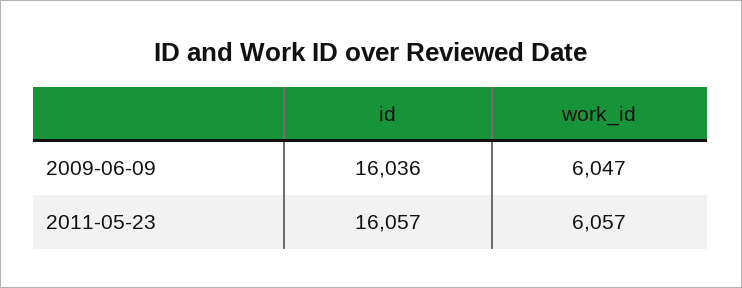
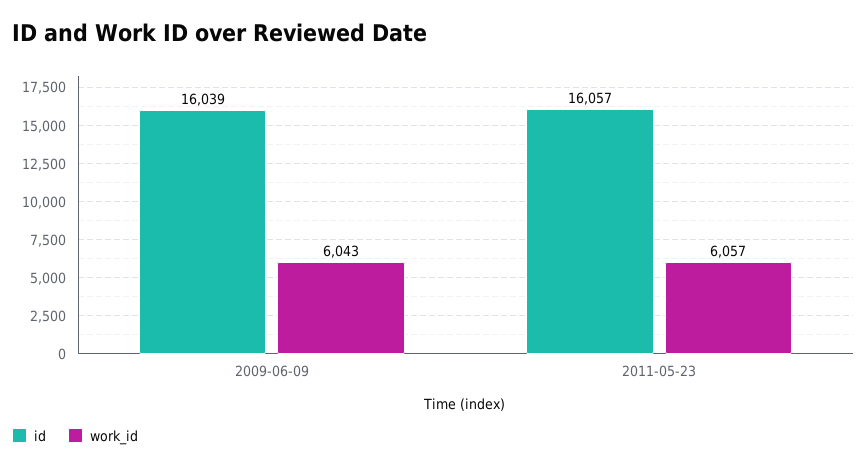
id, 2009-06-09: 16036 -> 16039
work_id, 2009-06-09: 6047 -> 6043

